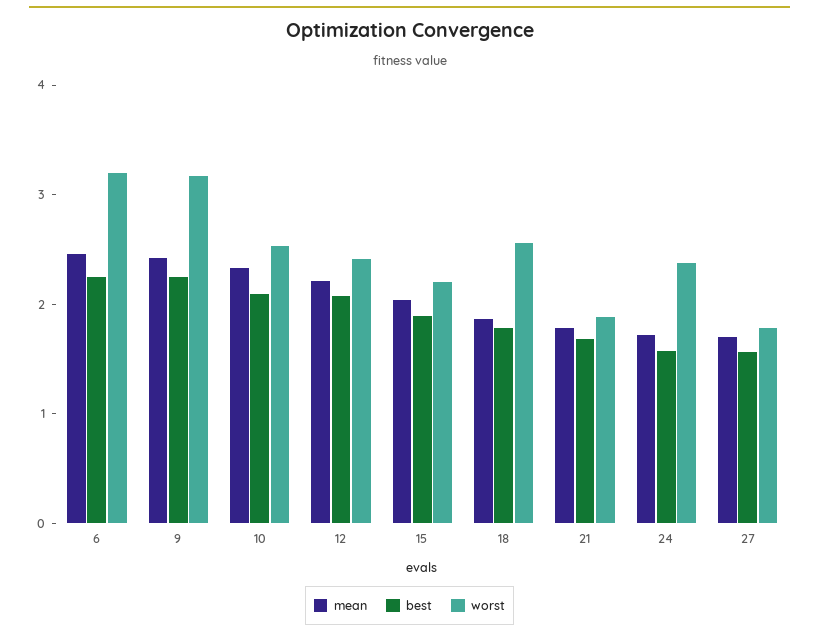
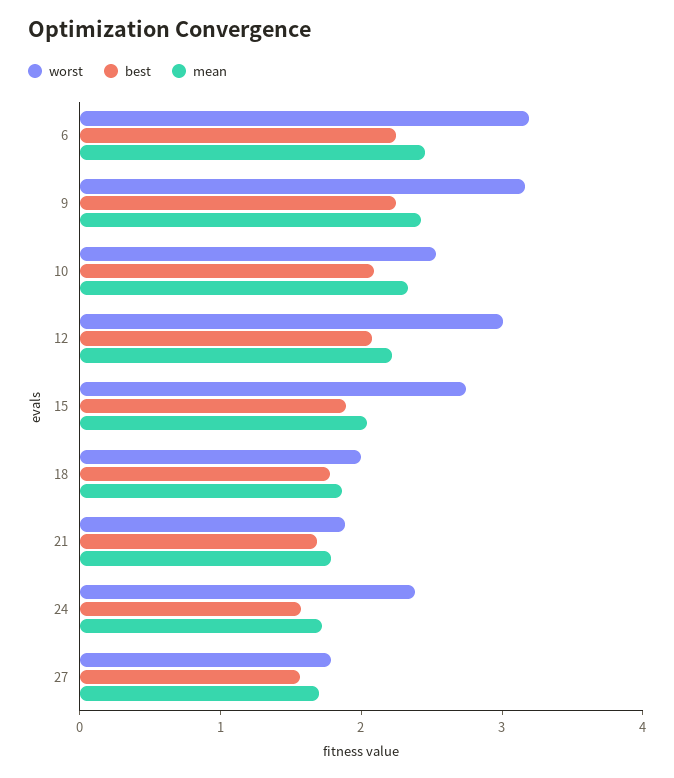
worst, 12: 2.4 -> 3
worst, 15: 2.2 -> 2.8
worst, 18: 2.6 -> 2

